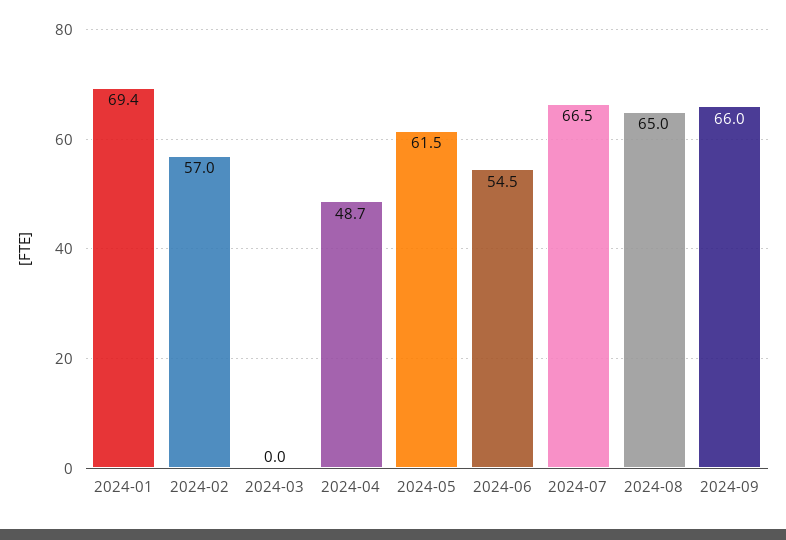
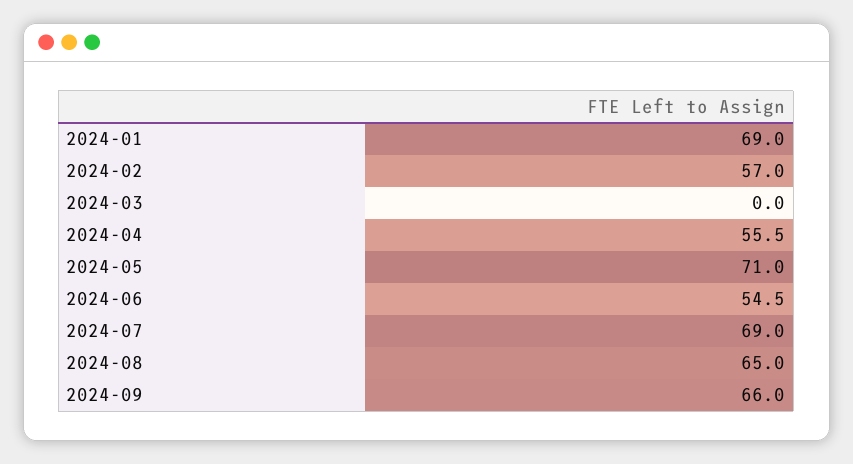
2024-01: 69.4 -> 69
2024-04: 48.7 -> 55.5
2024-05: 61.5 -> 71
2024-07: 66.5 -> 69

